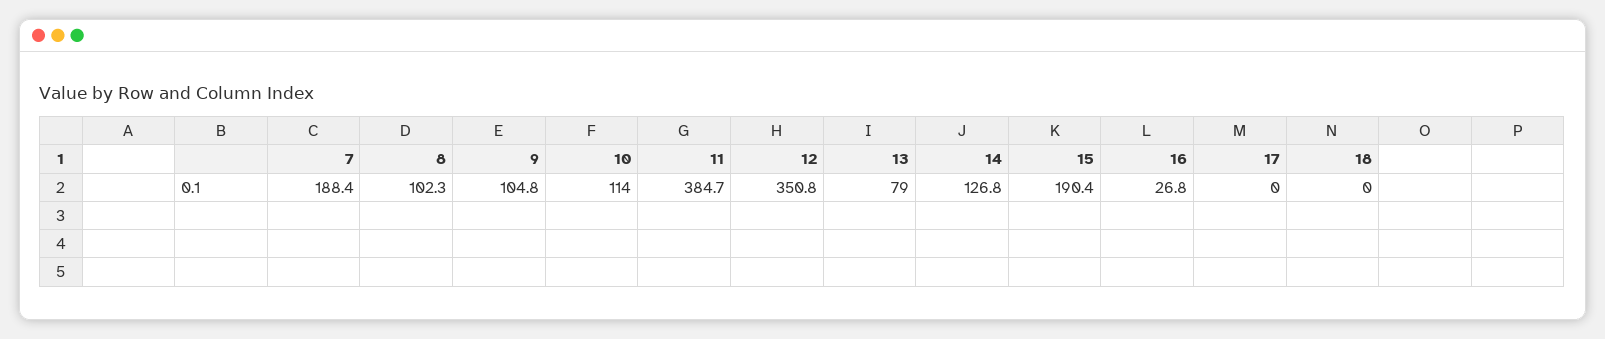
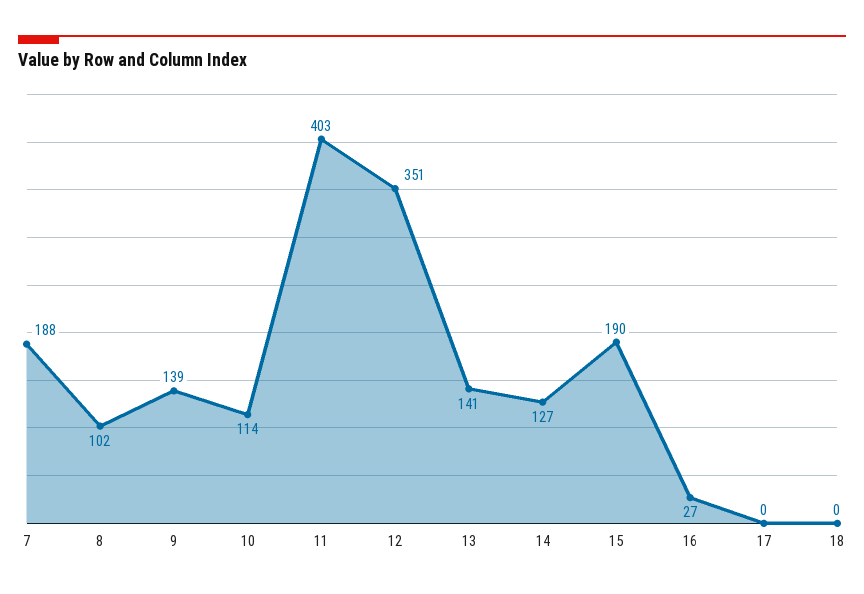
9: 104.8 -> 139
11: 384.7 -> 403
13: 79 -> 141

